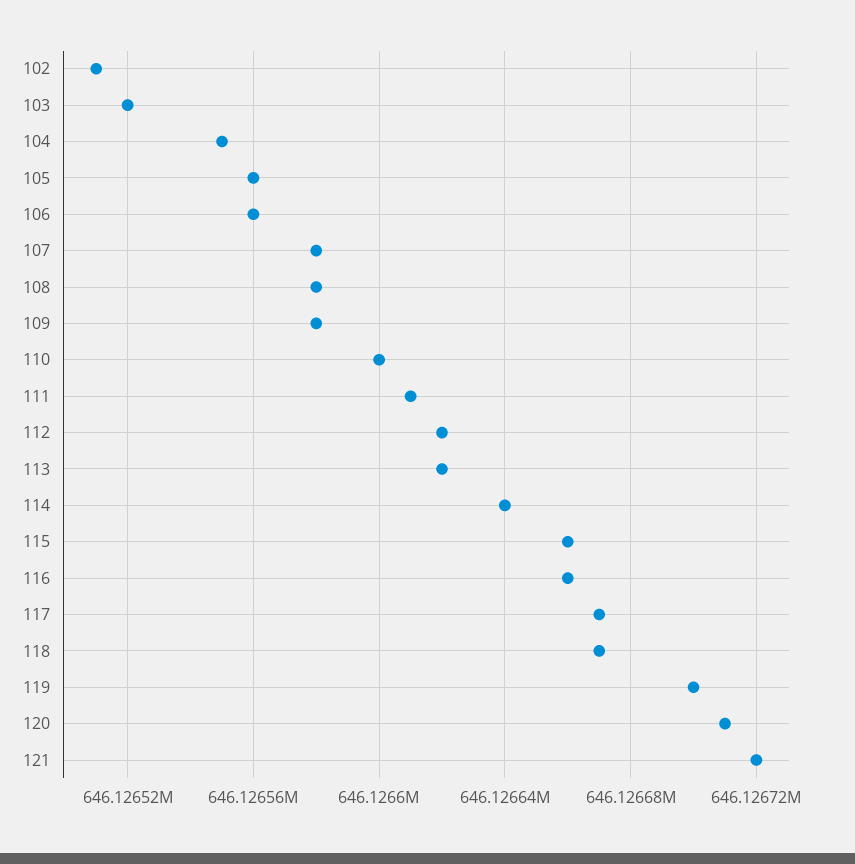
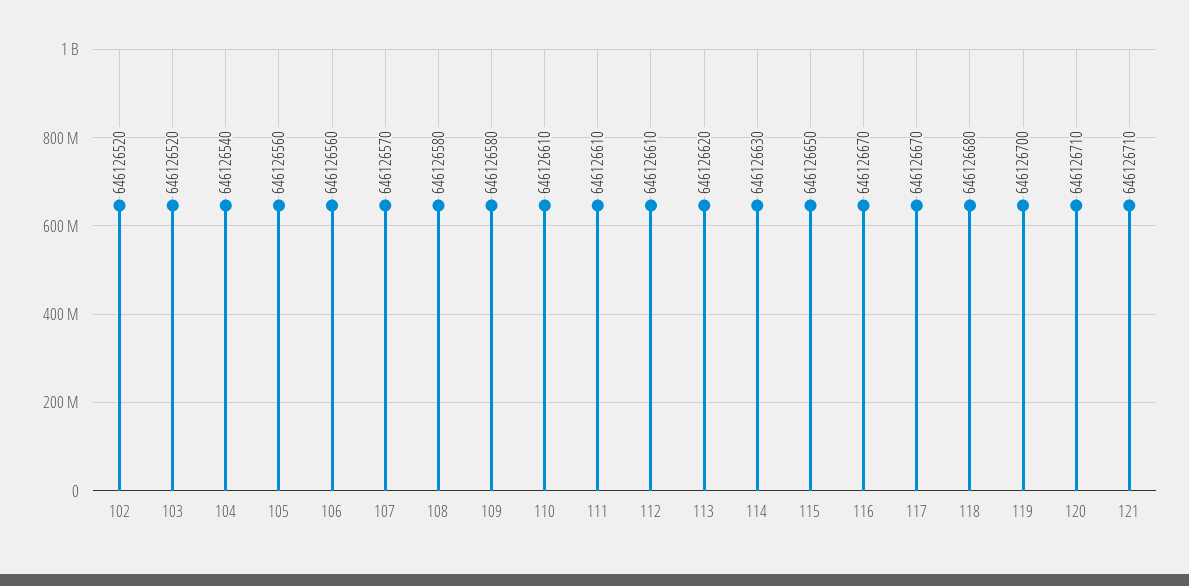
102: 646126510 -> 646126520
104: 646126550 -> 646126540
107: 646126580 -> 646126570
110: 646126600 -> 646126610
112: 646126620 -> 646126610
114: 646126640 -> 646126630
115: 646126660 -> 646126650
116: 646126660 -> 646126670
118: 646126670 -> 646126680
121: 646126720 -> 646126710

